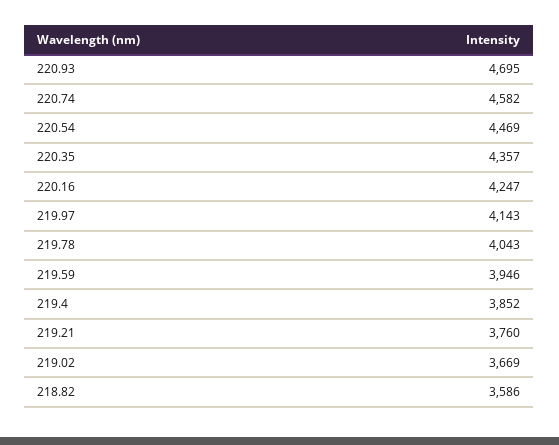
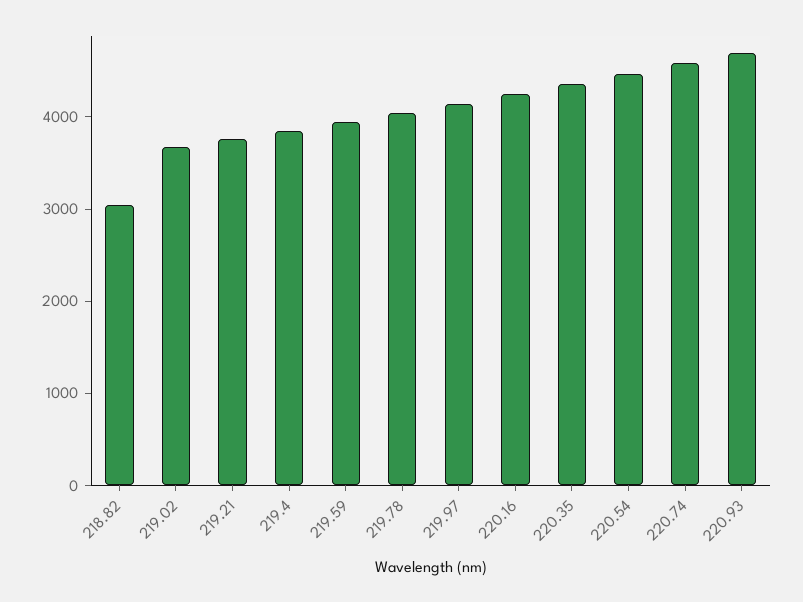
218.82: 3586 -> 3000

